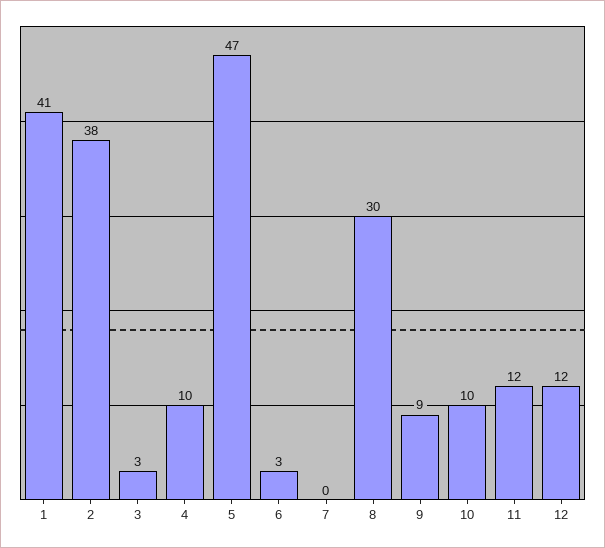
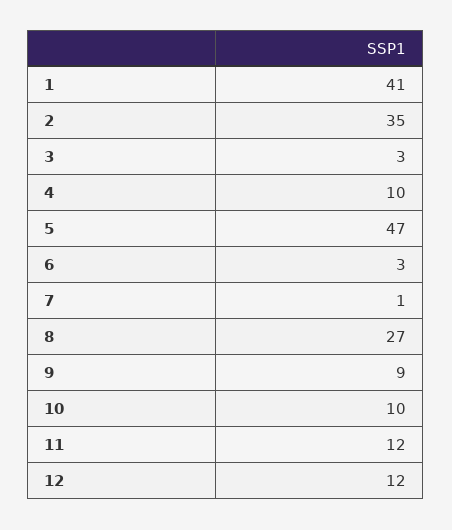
2: 38 -> 35
7: 0 -> 1
8: 30 -> 27

